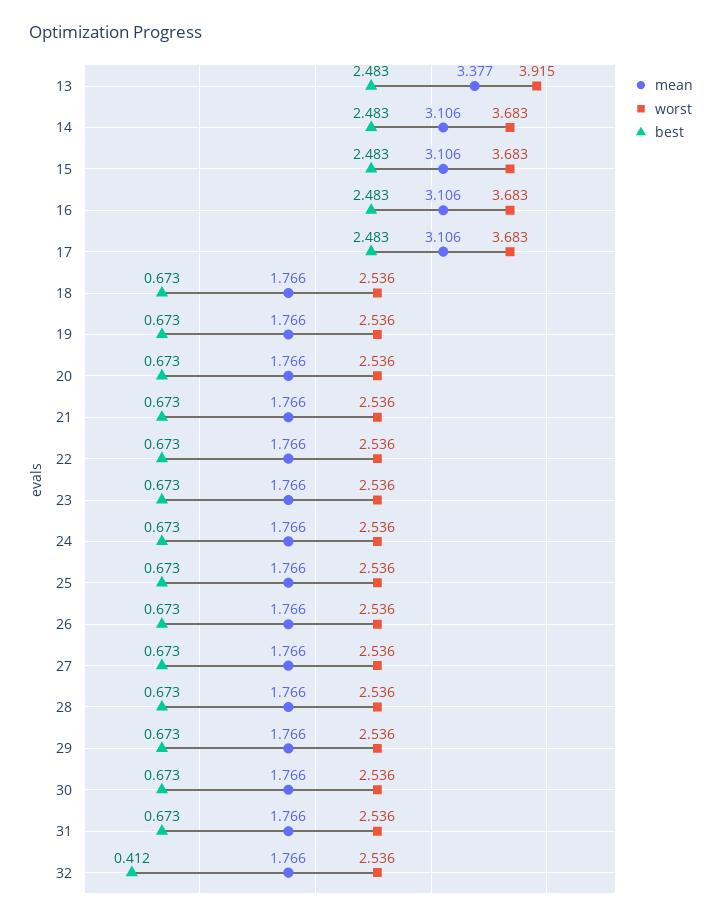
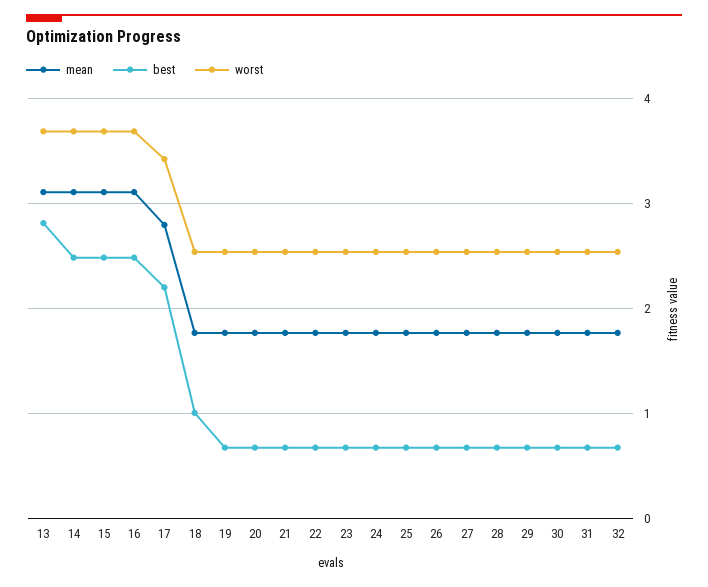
mean, 13: 3.377 -> 3.1
worst, 13: 3.915 -> 3.7
best, 13: 2.483 -> 2.8
mean, 17: 3.106 -> 2.8
worst, 17: 3.683 -> 3.4
best, 17: 2.483 -> 2.2
best, 18: 0.673 -> 1
best, 32: 0.412 -> 0.7

